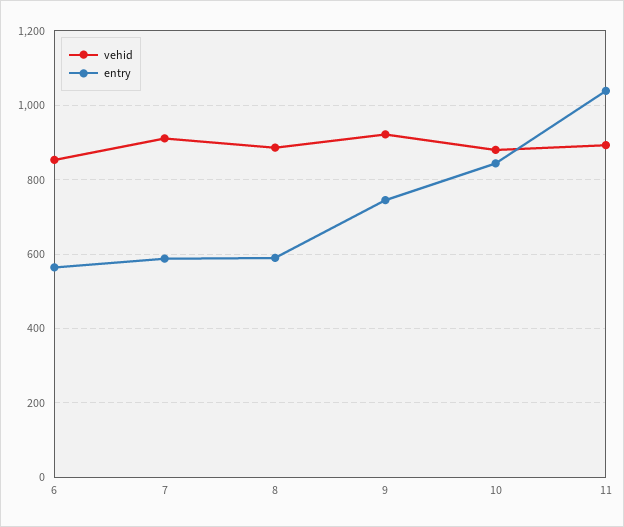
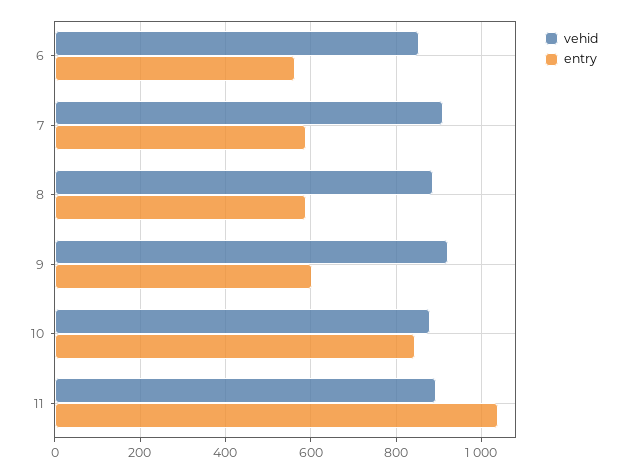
entry, 9: 740 -> 600

